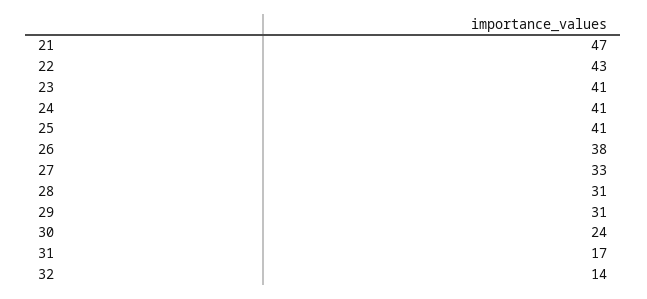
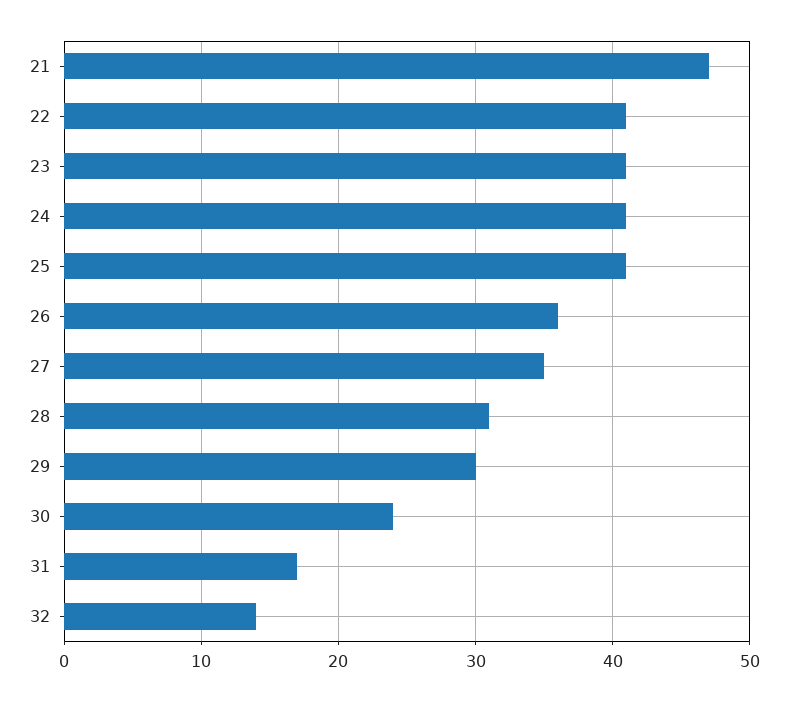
22: 43 -> 41
26: 38 -> 36
27: 33 -> 35
29: 31 -> 30

